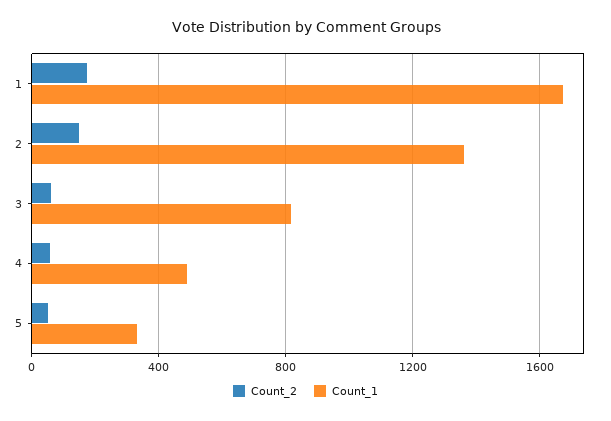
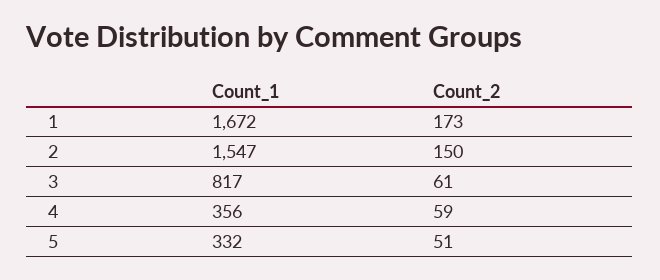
Count_1, 2: 1350 -> 1547
Count_1, 4: 500 -> 356

